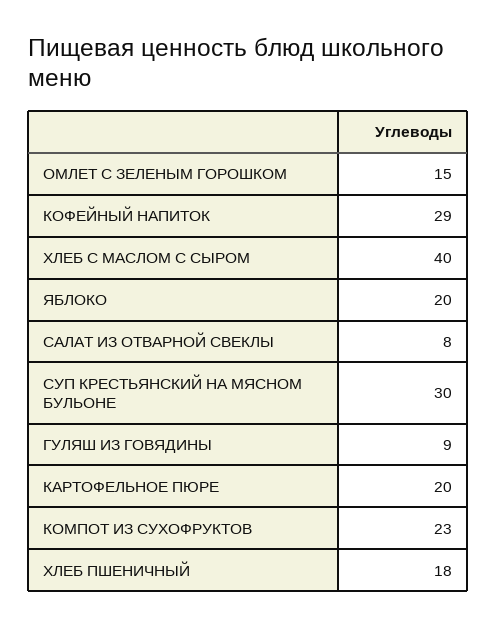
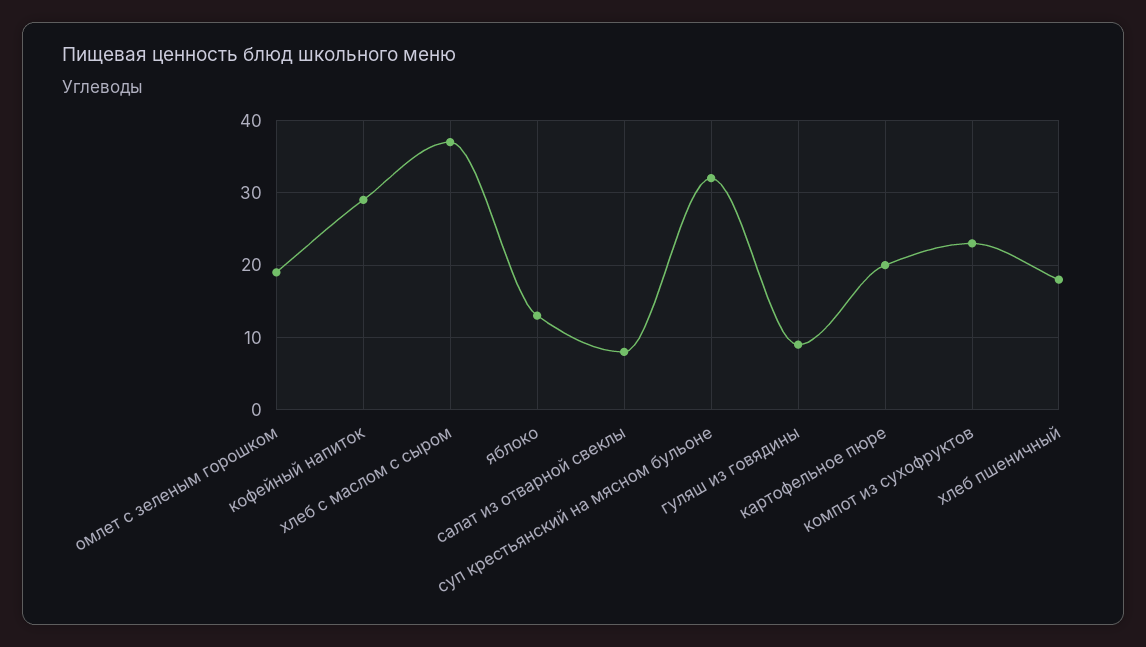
ОМЛЕТ С ЗЕЛЕНЫМ ГОРОШКОМ: 15 -> 19
ХЛЕБ С МАСЛОМ С СЫРОМ: 40 -> 37
ЯБЛОКО: 20 -> 13
СУП КРЕСТЬЯНСКИЙ НА МЯСНОМ БУЛЬОНЕ: 30 -> 32

